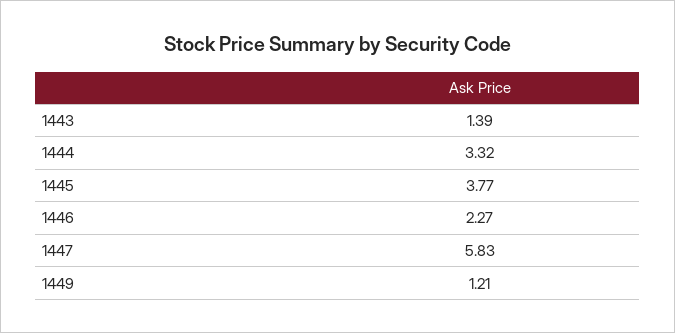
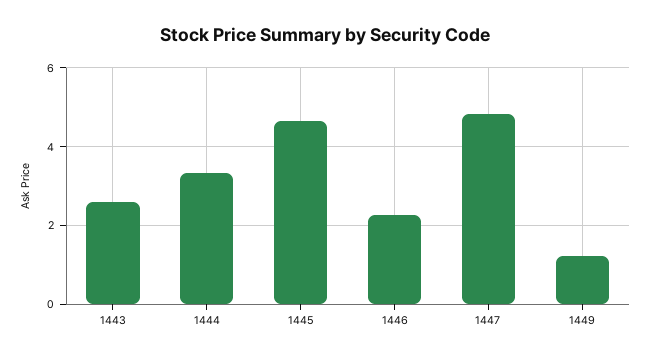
1443: 1.39 -> 2.6
1445: 3.77 -> 4.6
1447: 5.83 -> 4.8

